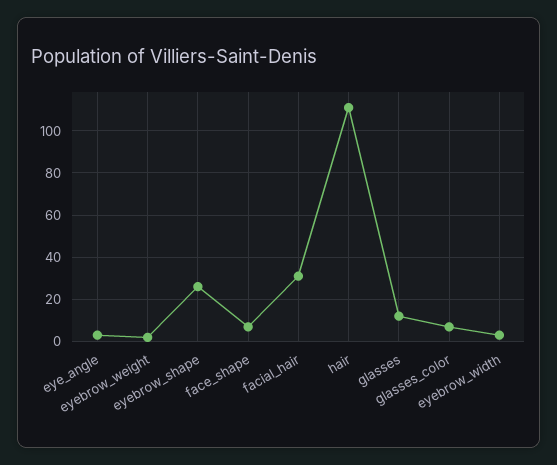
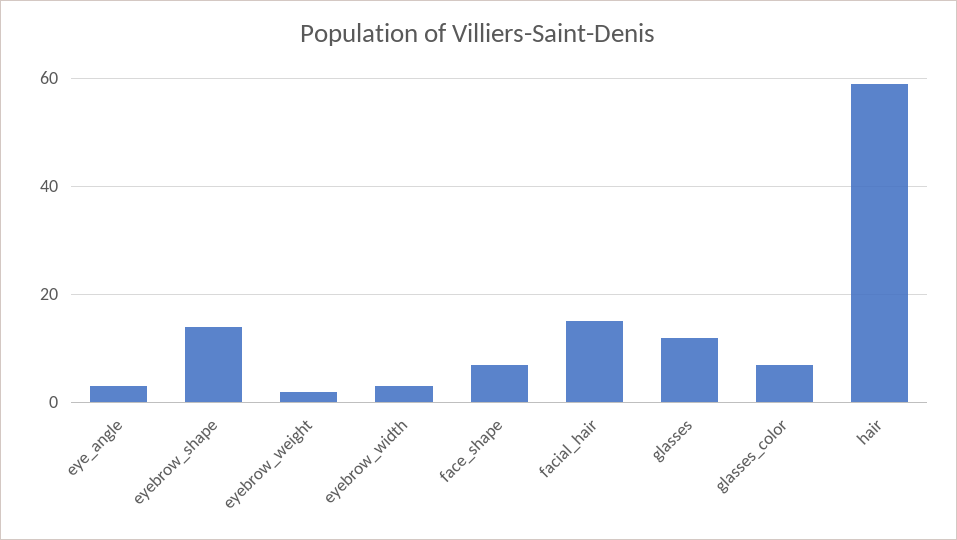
eyebrow_shape: 25 -> 15
facial_hair: 30 -> 15
hair: 110 -> 60

